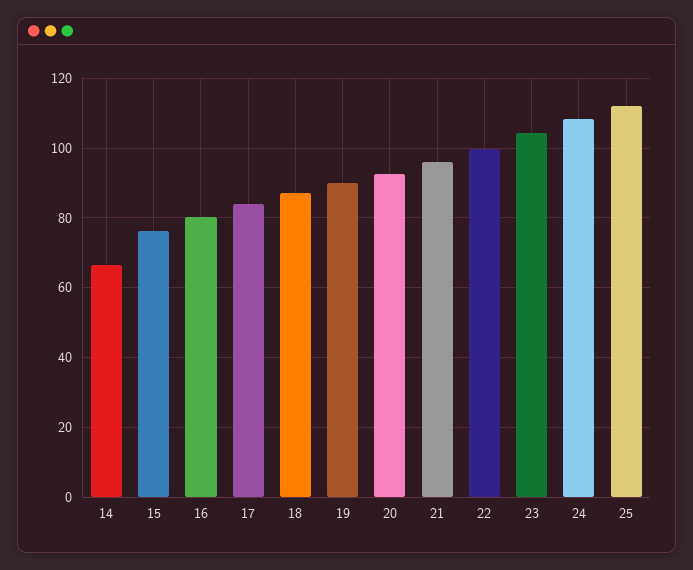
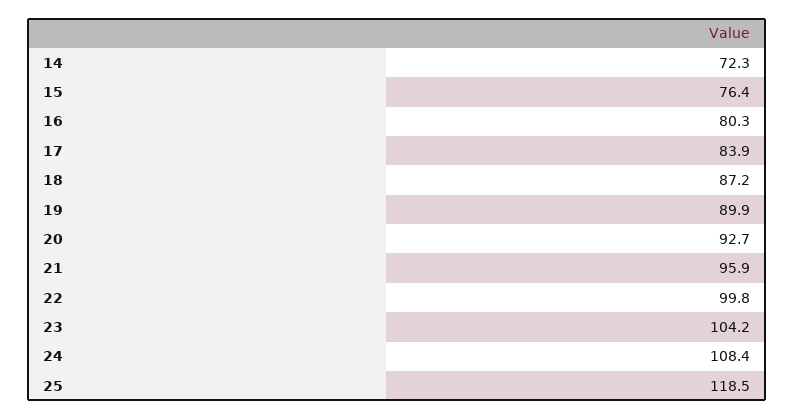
14: 66 -> 72.3
25: 112 -> 118.5

